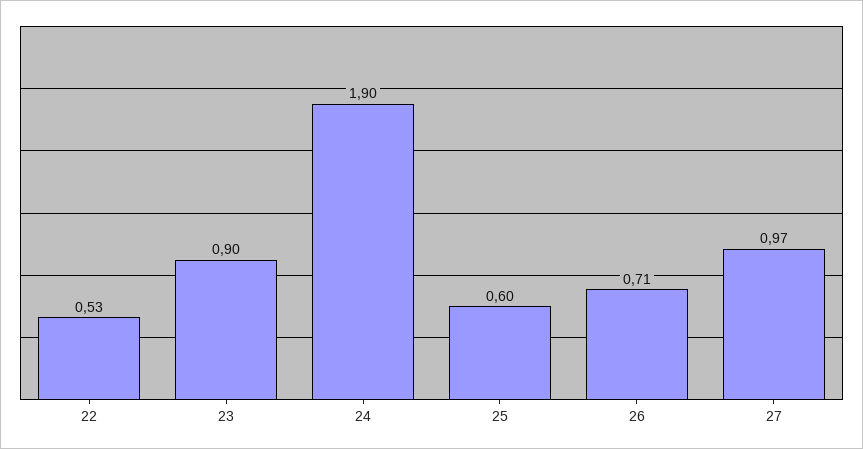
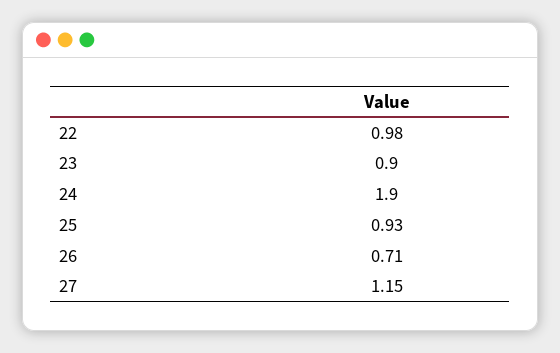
22: 0.53 -> 0.98
25: 0.6 -> 0.93
27: 0.97 -> 1.15

